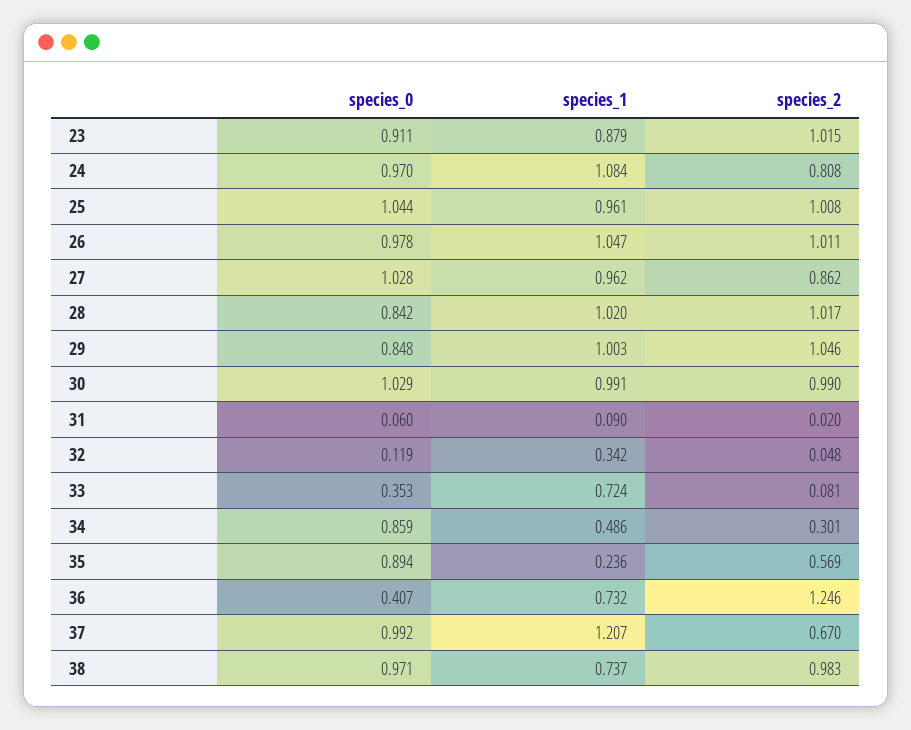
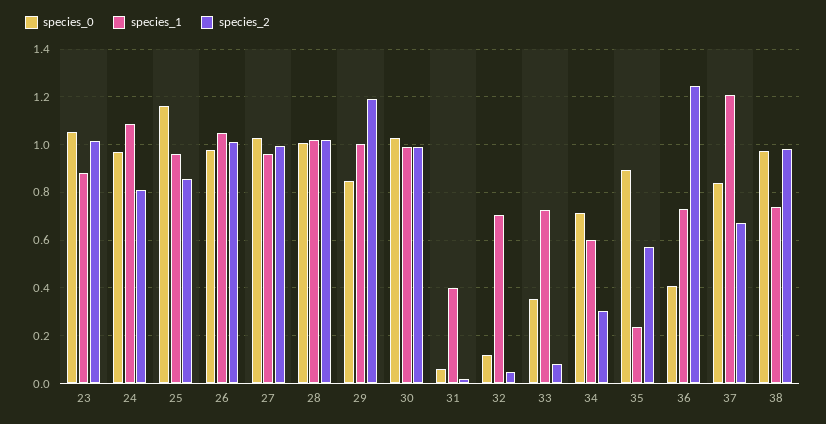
species_0, 23: 0.911 -> 1.05
species_0, 25: 1.044 -> 1.15
species_2, 25: 1.008 -> 0.85
species_2, 27: 0.862 -> 1
species_0, 28: 0.842 -> 1
species_2, 29: 1.046 -> 1.2
species_1, 31: 0.09 -> 0.4
species_1, 32: 0.342 -> 0.7
species_0, 34: 0.859 -> 0.7
species_1, 34: 0.486 -> 0.6
species_0, 37: 0.992 -> 0.85

